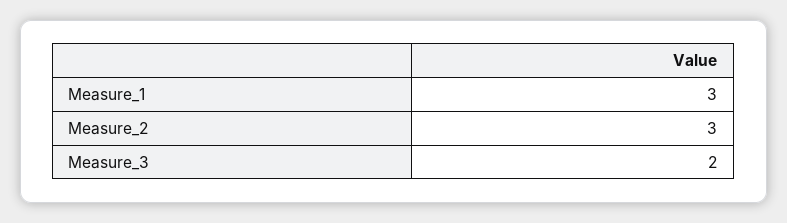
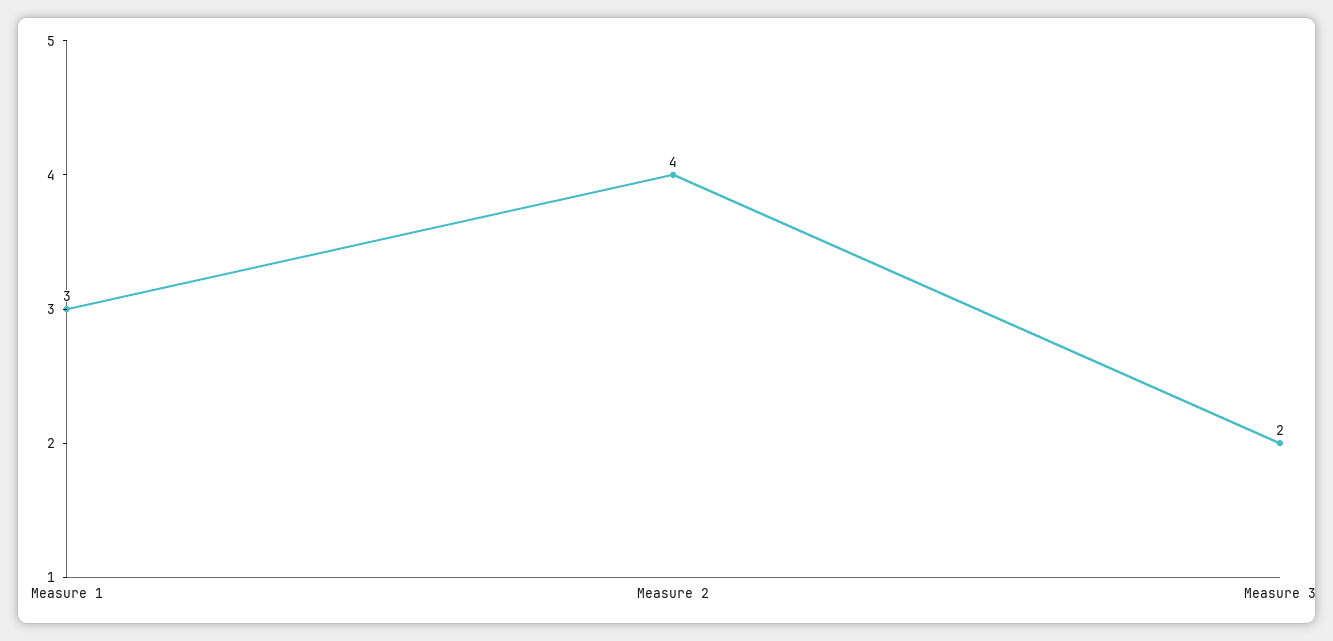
Measure_2: 3 -> 4

